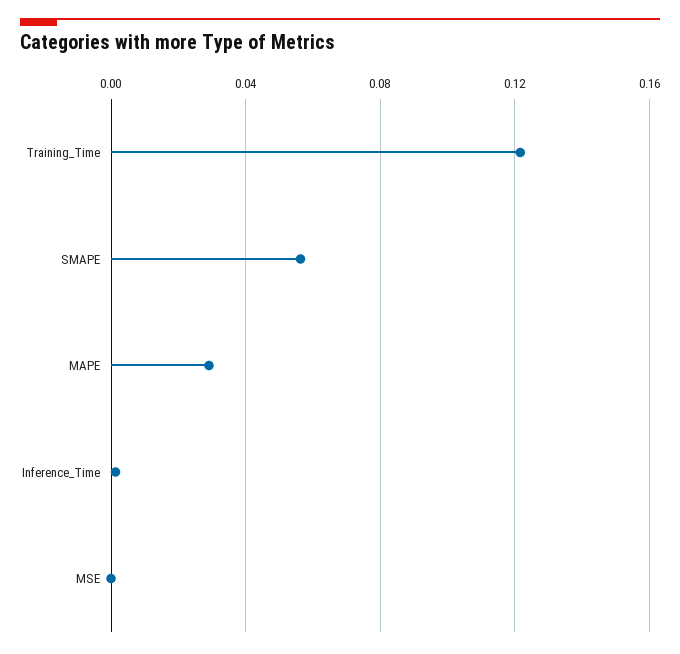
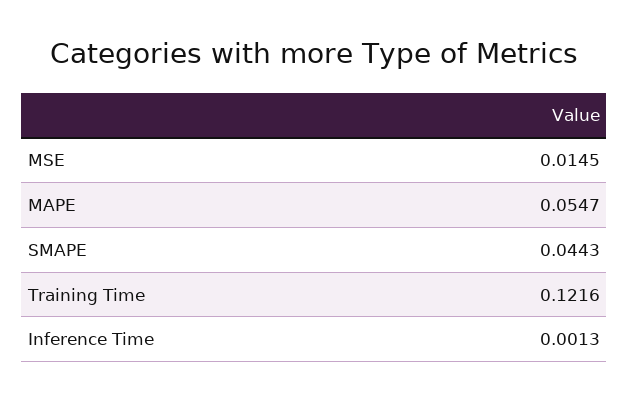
SMAPE: 0.055 -> 0.0443
MAPE: 0.03 -> 0.0547
MSE: 0 -> 0.0145

